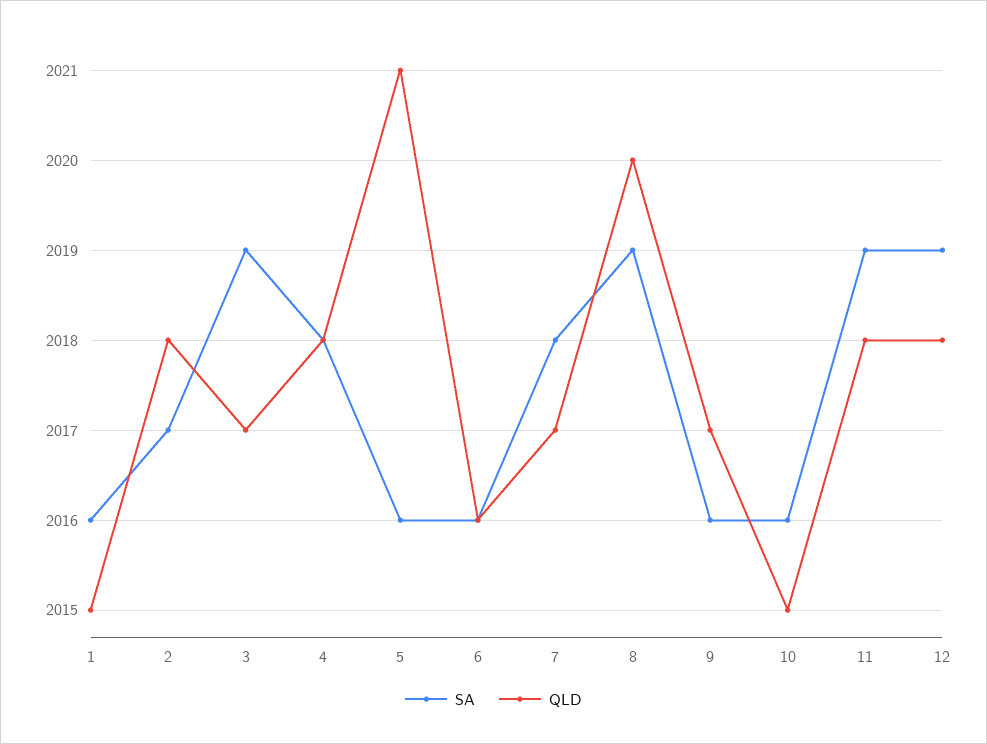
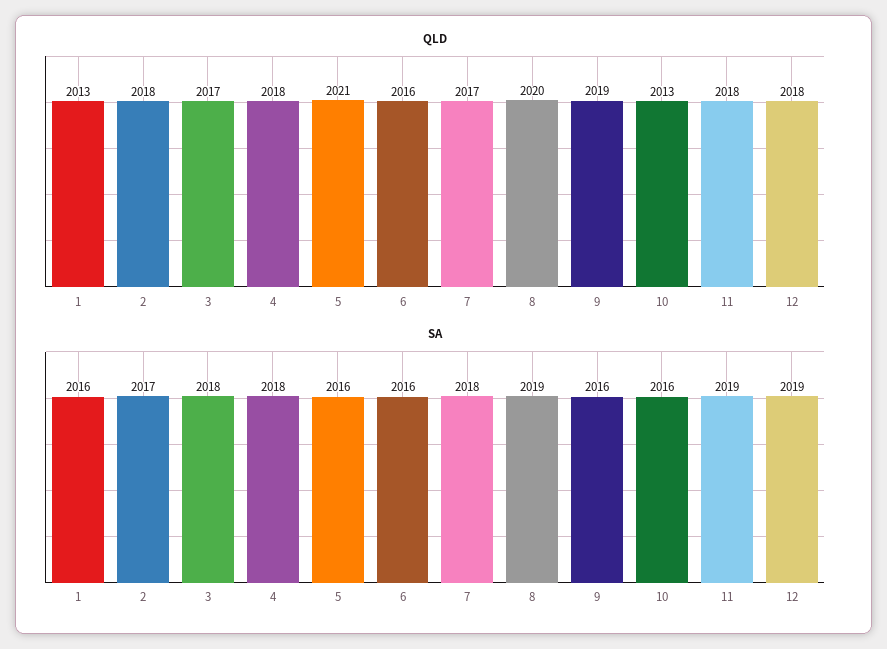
QLD, 1: 2015 -> 2013
SA, 3: 2019 -> 2018
QLD, 9: 2017 -> 2019
QLD, 10: 2015 -> 2013

